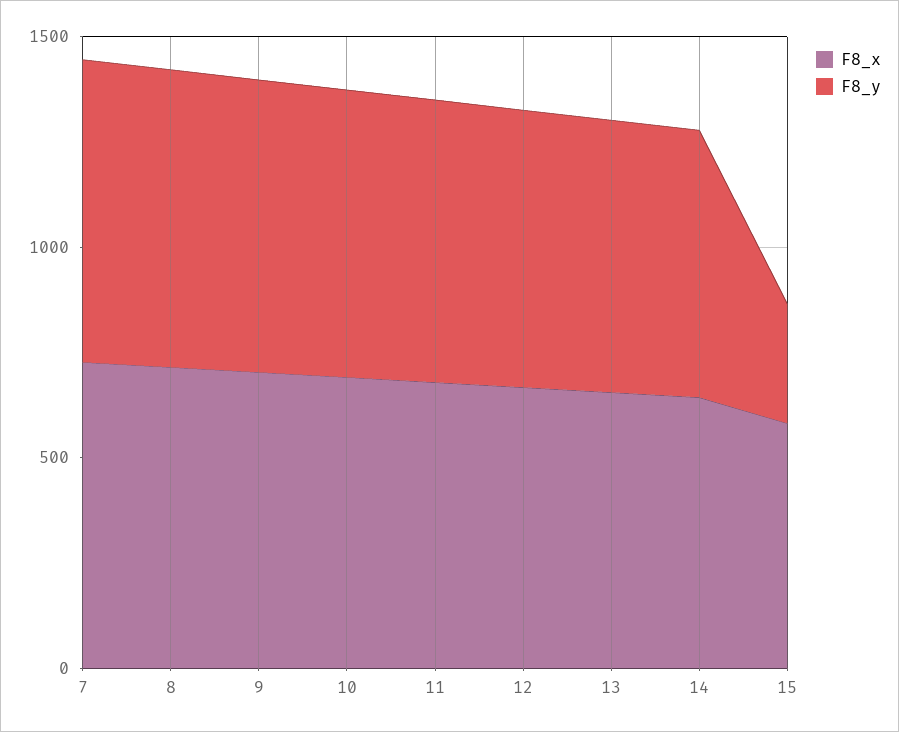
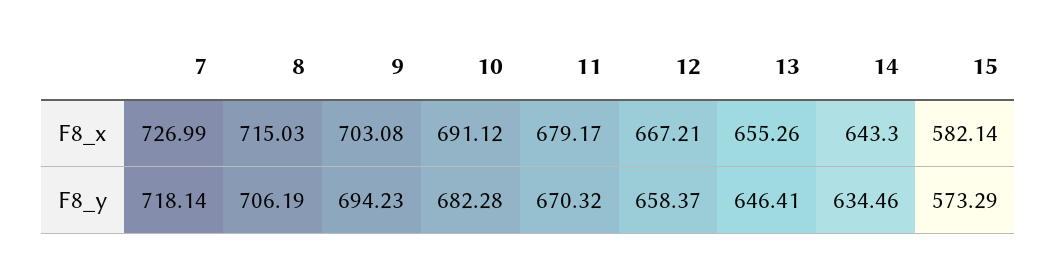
F8_y, 15: 300 -> 573.29

